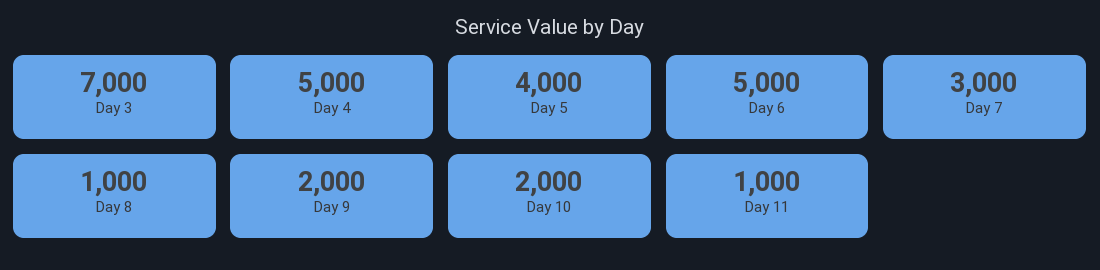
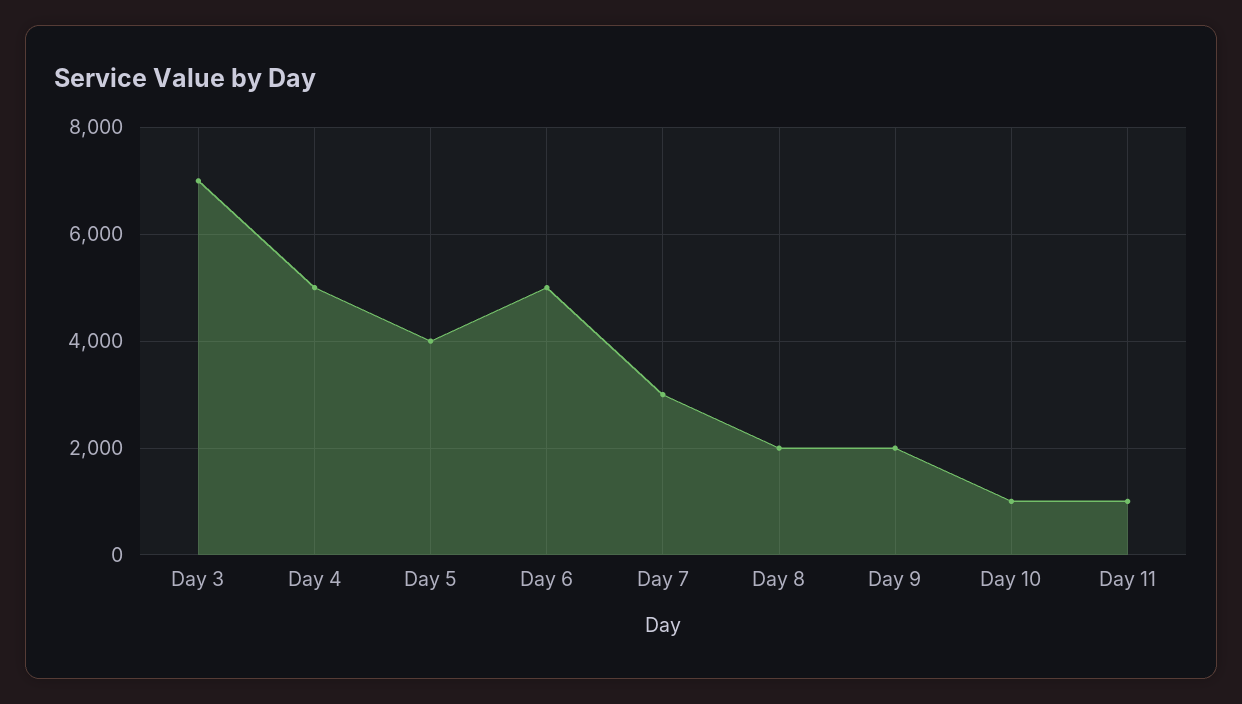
Day 8: 1000 -> 2000
Day 10: 2000 -> 1000

